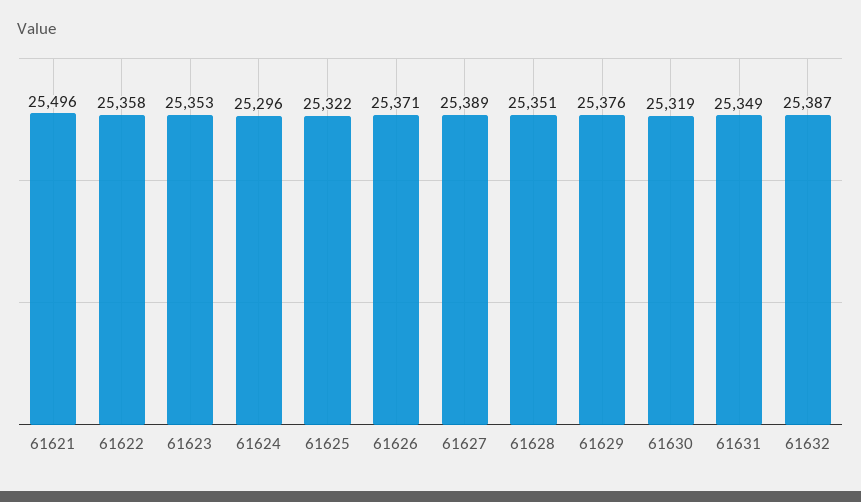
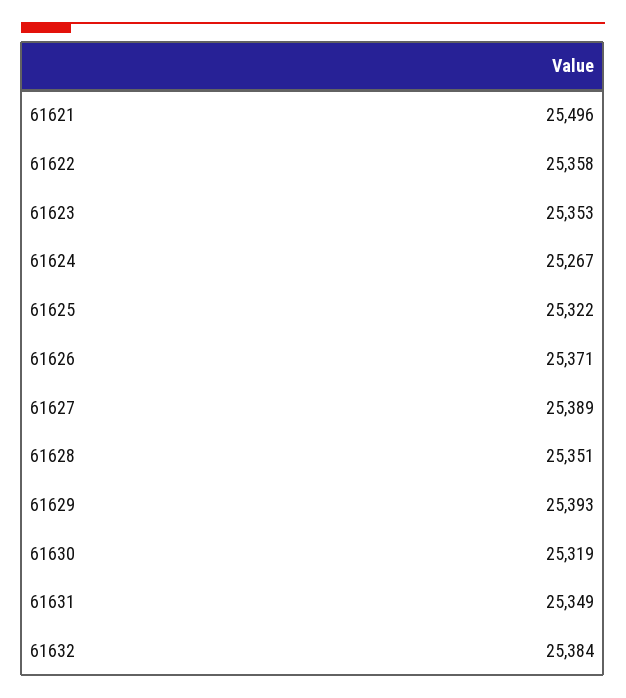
61624: 25296 -> 25267
61629: 25376 -> 25393
61632: 25387 -> 25384

